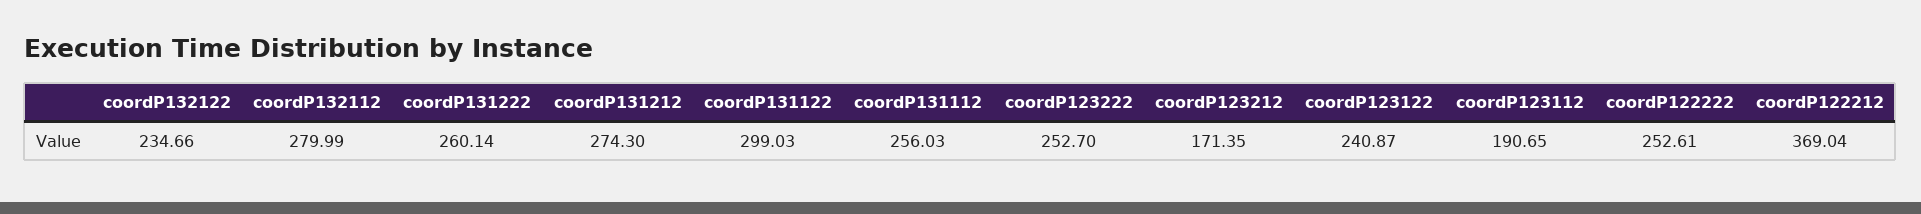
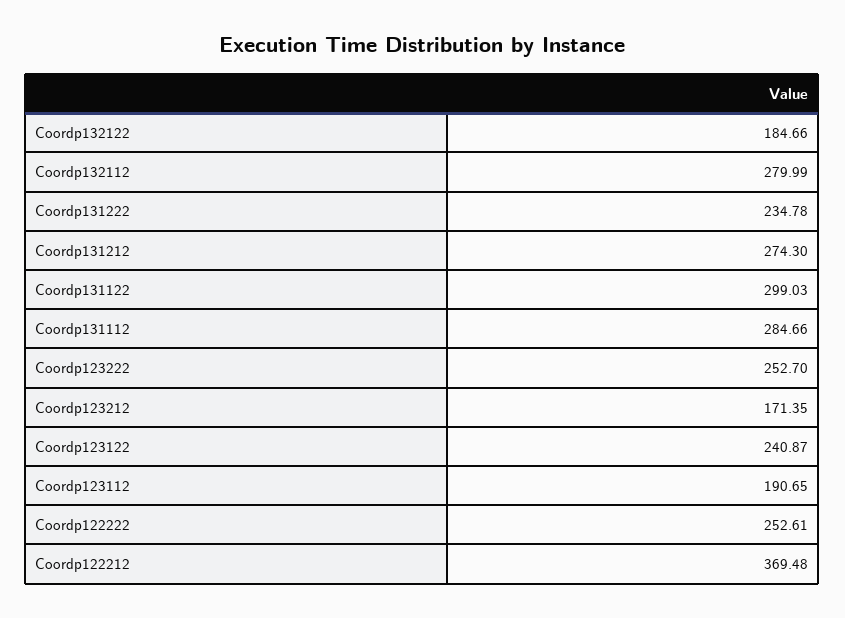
coordP132122: 234.66 -> 184.66
coordP131222: 260.14 -> 234.78
coordP131112: 256.03 -> 284.66
coordP122212: 369.04 -> 369.48

